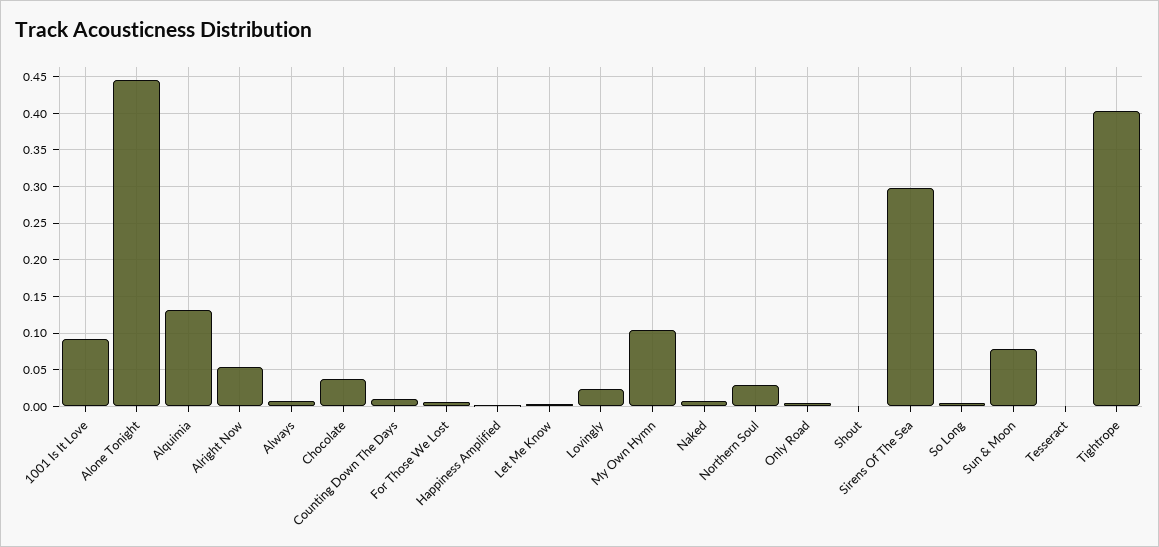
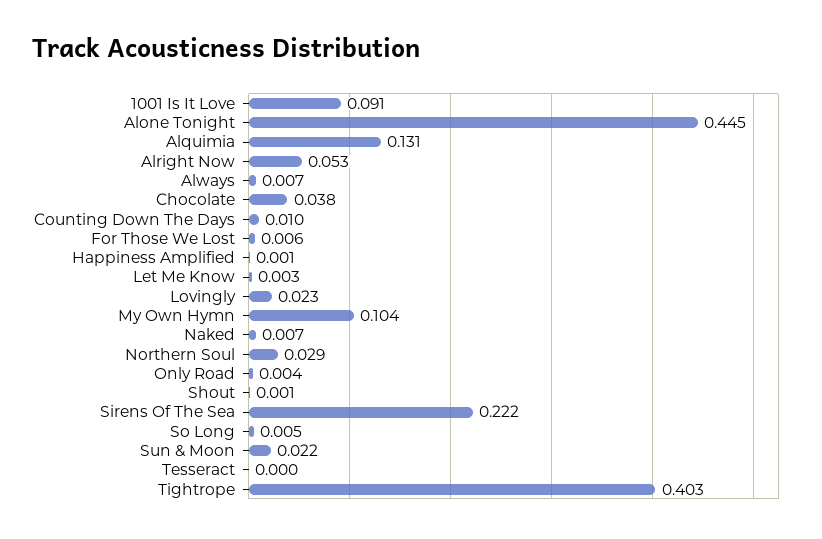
Sirens Of The Sea: 0.3 -> 0.222
Sun & Moon: 0.08 -> 0.022

